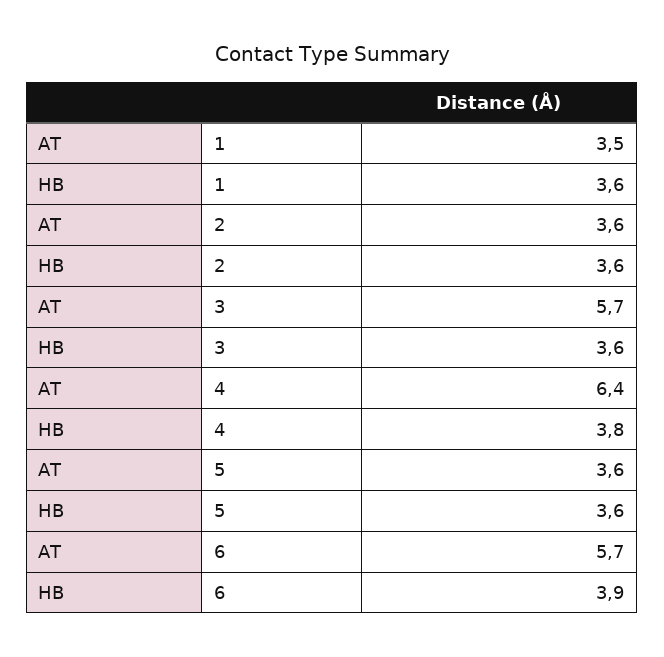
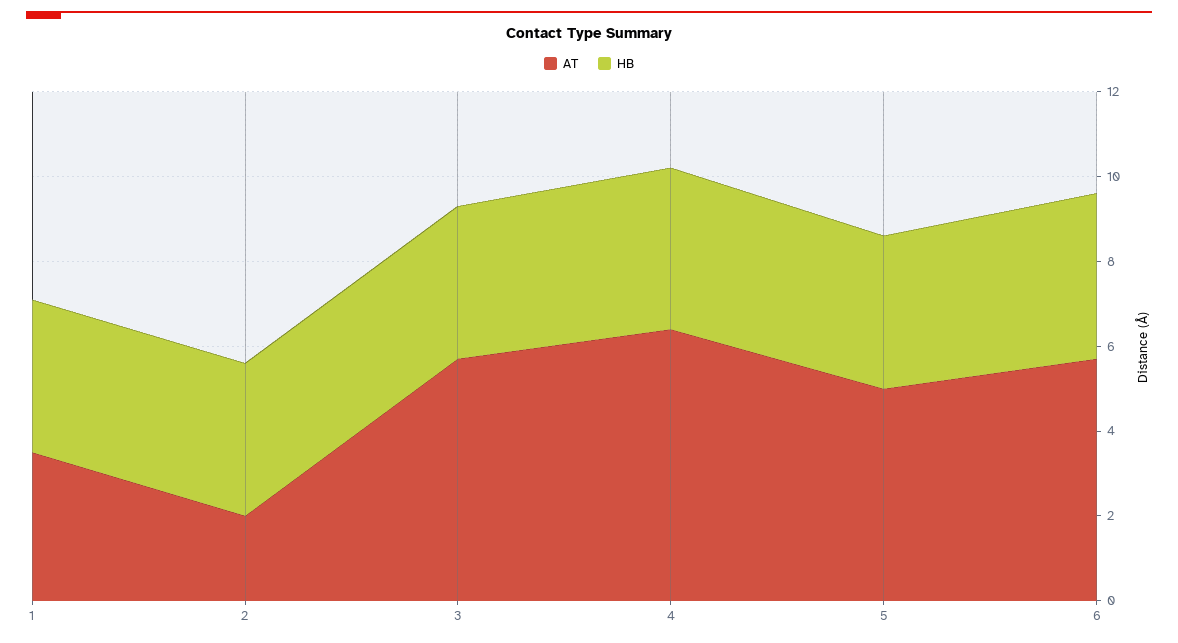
AT, 2: 3.6 -> 2
AT, 5: 3.6 -> 5

